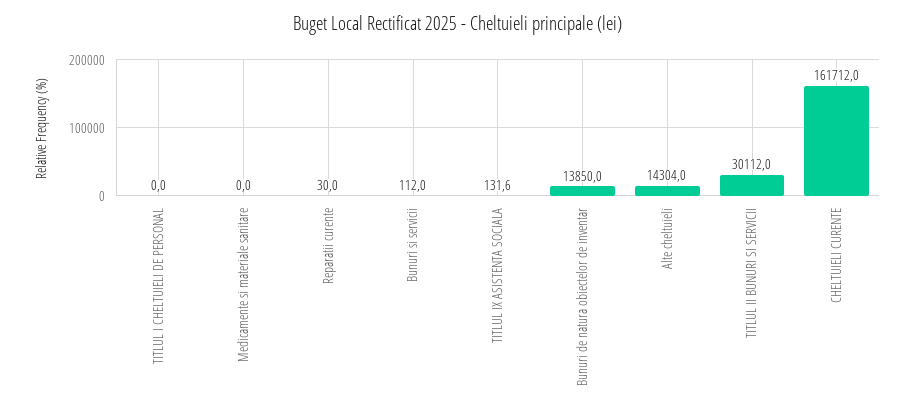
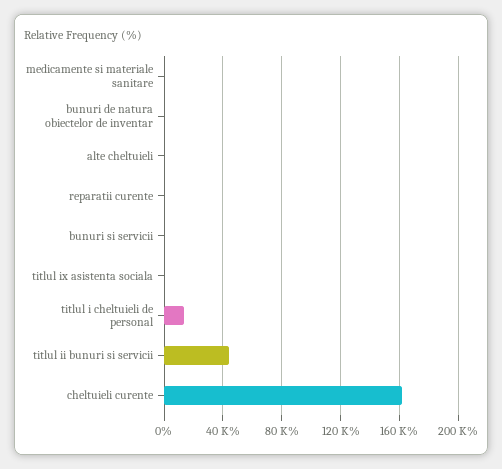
TITLUL I CHELTUIELI DE PERSONAL: 0 -> 15000
Bunuri de natura obiectelor de inventar: 13850 -> 0
Alte cheltuieli: 14304 -> 0
TITLUL II BUNURI SI SERVICII: 30112 -> 45000

